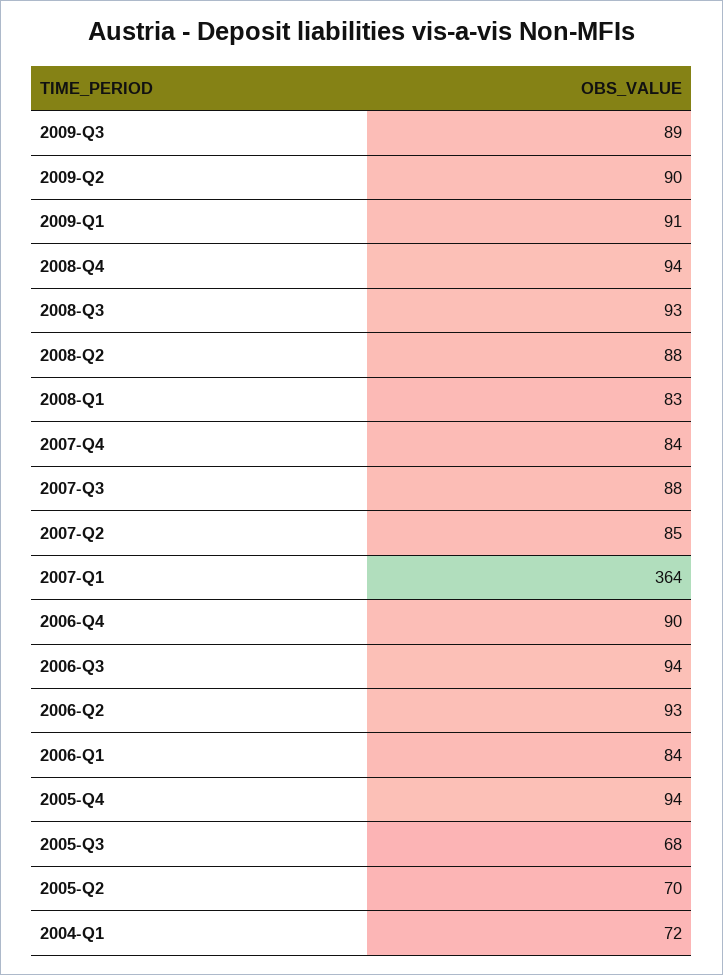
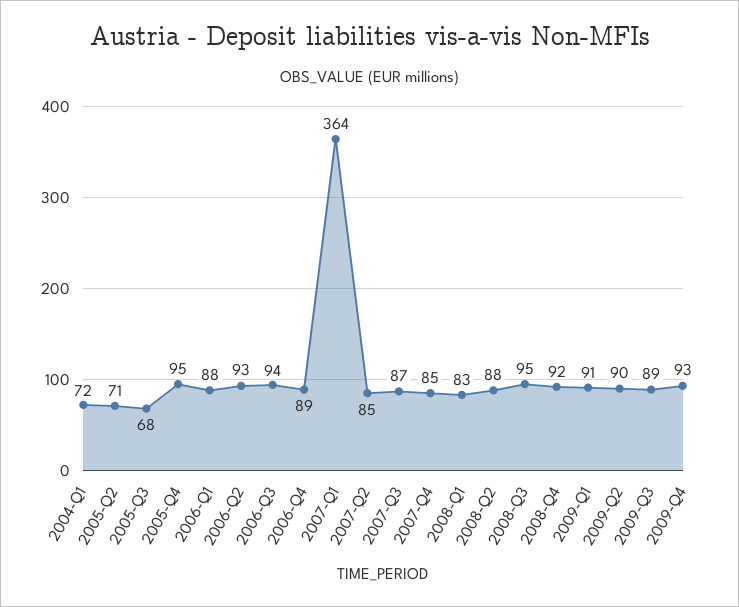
2008-Q4: 94 -> 92
2008-Q3: 93 -> 95
2007-Q4: 84 -> 85
2007-Q3: 88 -> 87
2006-Q4: 90 -> 89
2006-Q1: 84 -> 88
2005-Q4: 94 -> 95
2005-Q2: 70 -> 71
2009-Q4: none -> 93

